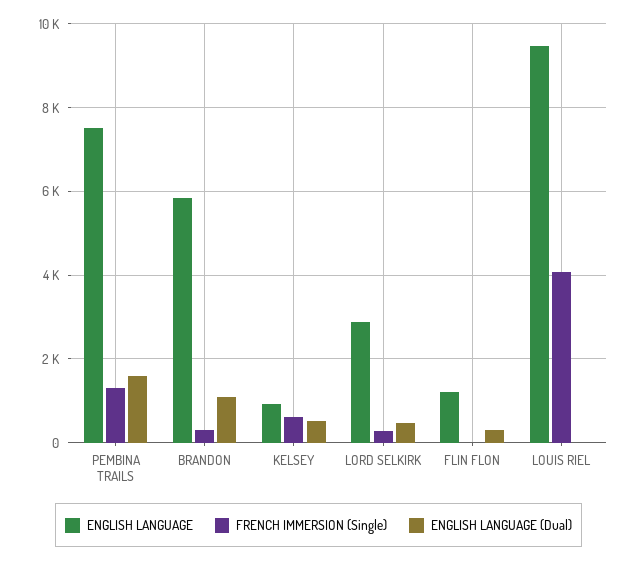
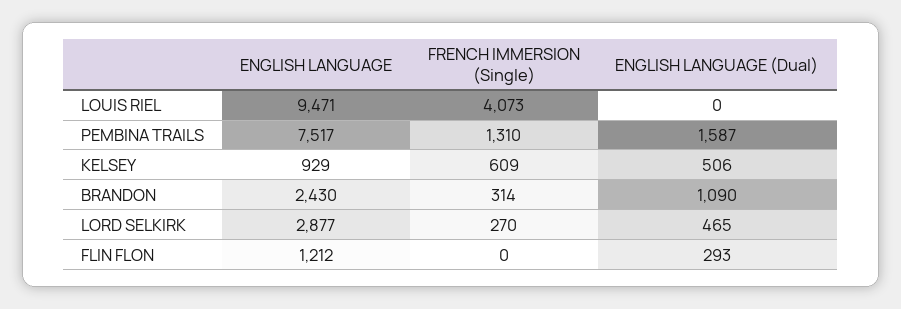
ENGLISH LANGUAGE, BRANDON: 5800 -> 2430

